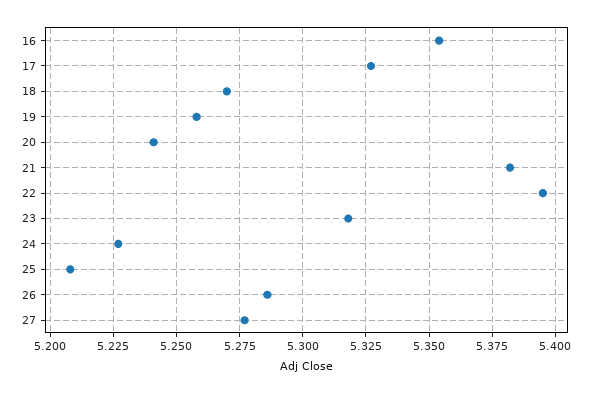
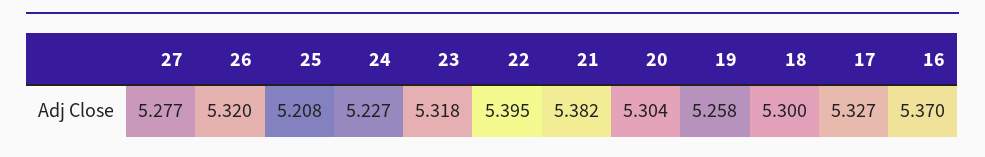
16: 5.355 -> 5.37
18: 5.27 -> 5.3
20: 5.24 -> 5.304
26: 5.285 -> 5.32

